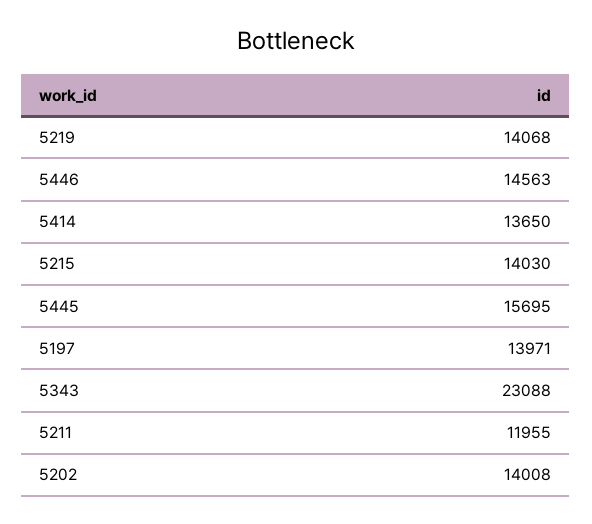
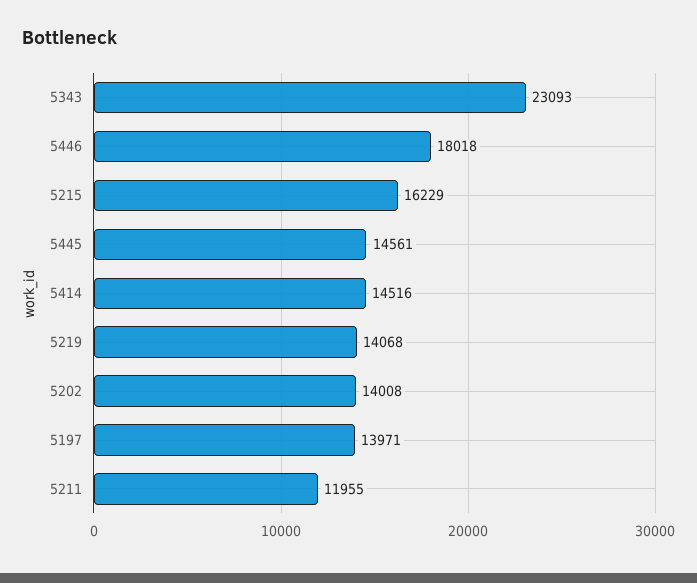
5446: 14563 -> 18018
5414: 13650 -> 14516
5215: 14030 -> 16229
5445: 15695 -> 14561
5343: 23088 -> 23093

